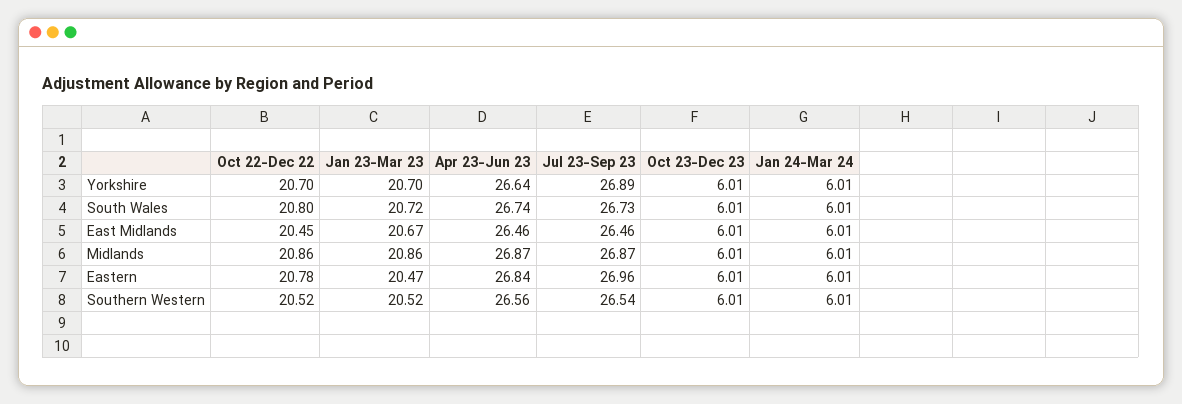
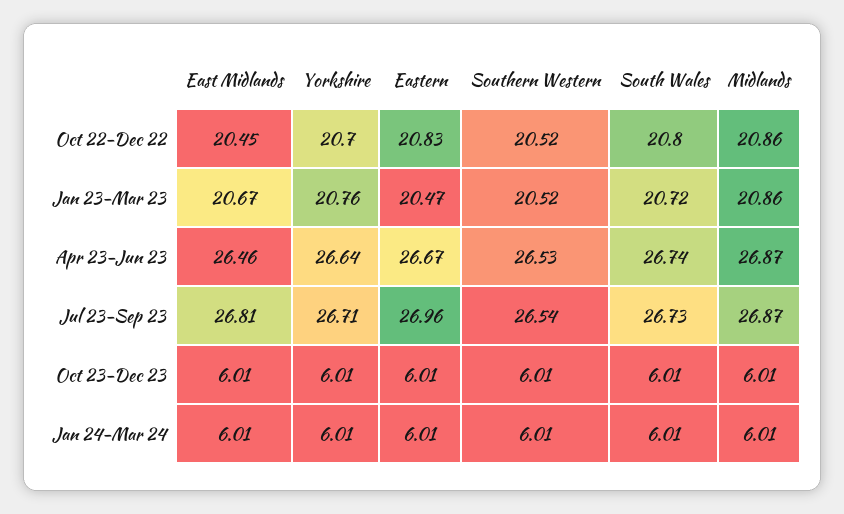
Jan 23-Mar 23, Yorkshire: 20.7 -> 20.76
Jul 23-Sep 23, Yorkshire: 26.89 -> 26.71
Jul 23-Sep 23, East Midlands: 26.46 -> 26.81
Oct 22-Dec 22, Eastern: 20.78 -> 20.83
Apr 23-Jun 23, Eastern: 26.84 -> 26.67
Apr 23-Jun 23, Southern Western: 26.56 -> 26.53

